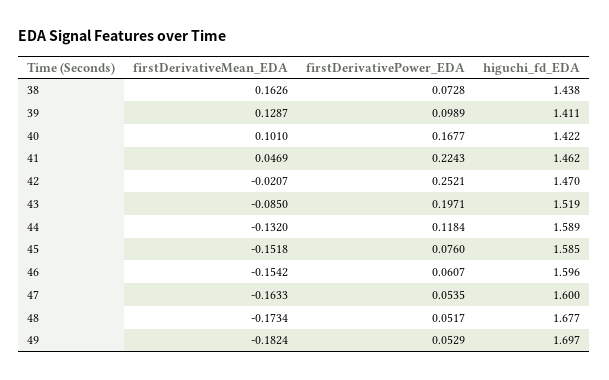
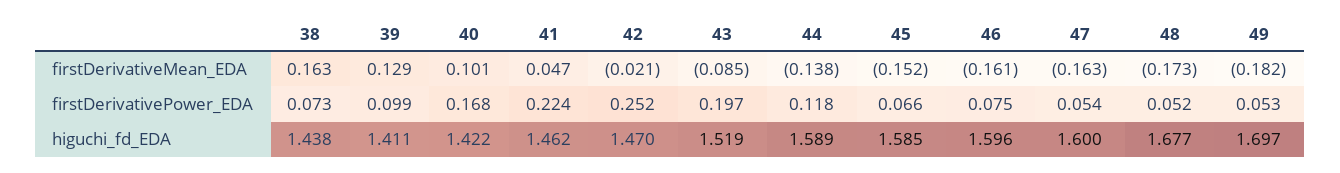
firstDerivativeMean_EDA, 44: -0.132 -> -0.138
firstDerivativePower_EDA, 45: 0.076 -> 0.066
firstDerivativeMean_EDA, 46: -0.1542 -> -0.161
firstDerivativePower_EDA, 46: 0.0607 -> 0.075

